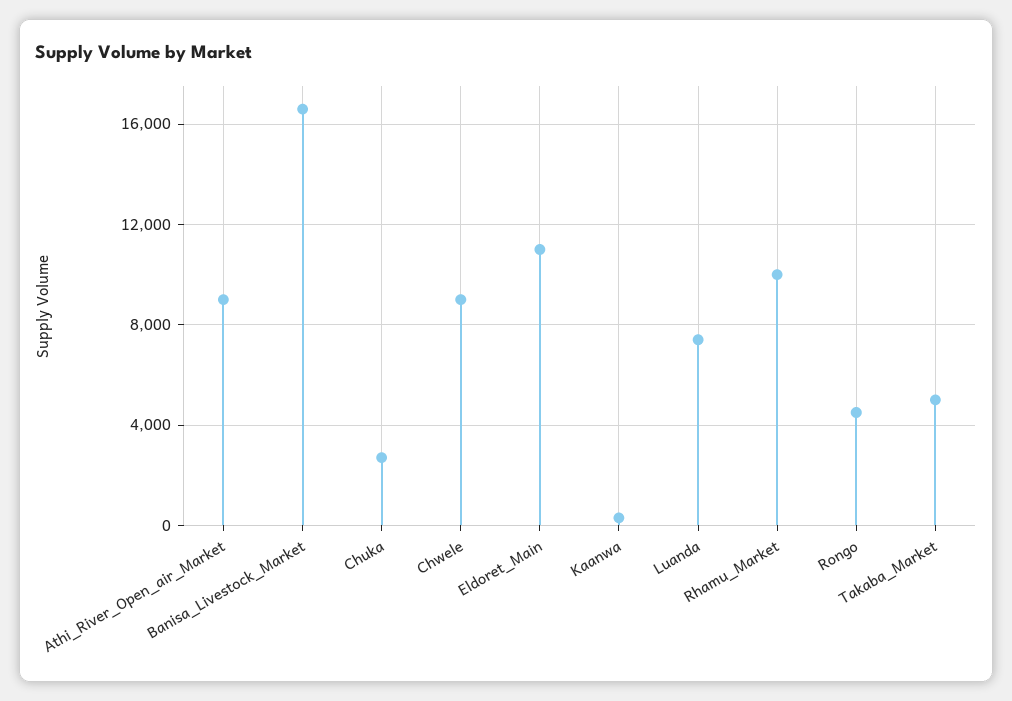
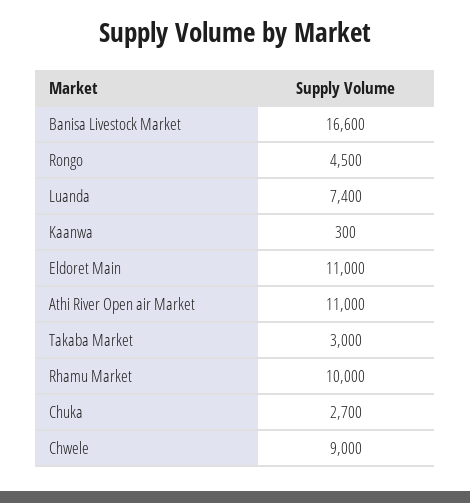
Athi_River_Open_air_Market: 9000 -> 11000
Takaba_Market: 5000 -> 3000

